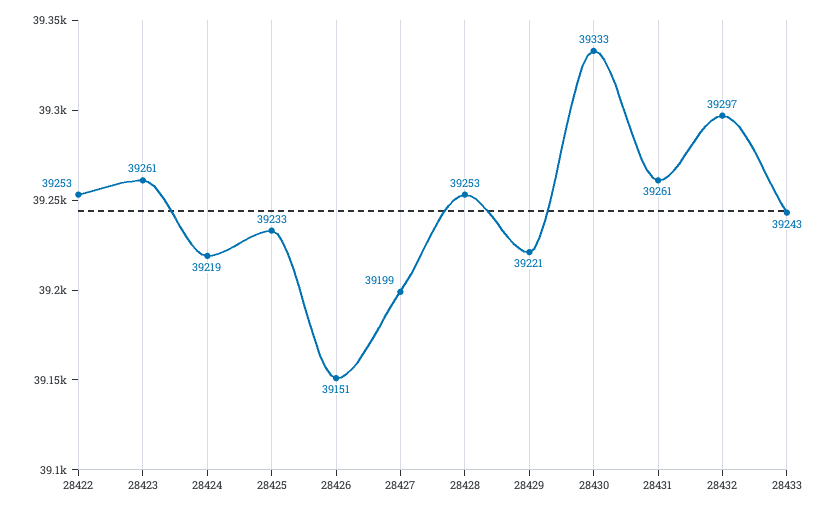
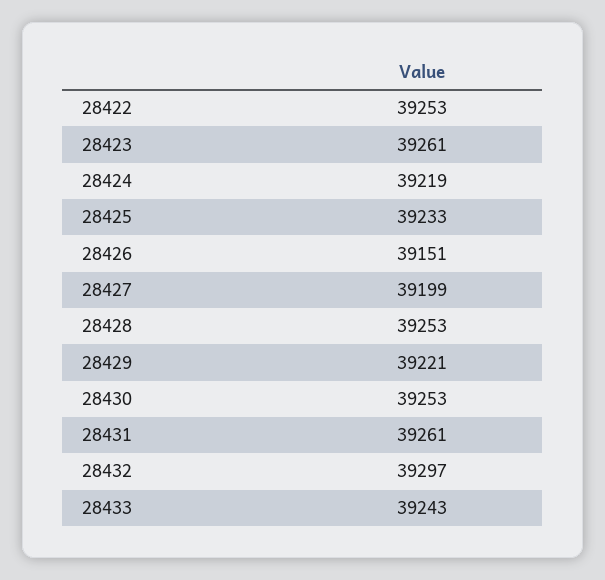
28430: 39333 -> 39253

